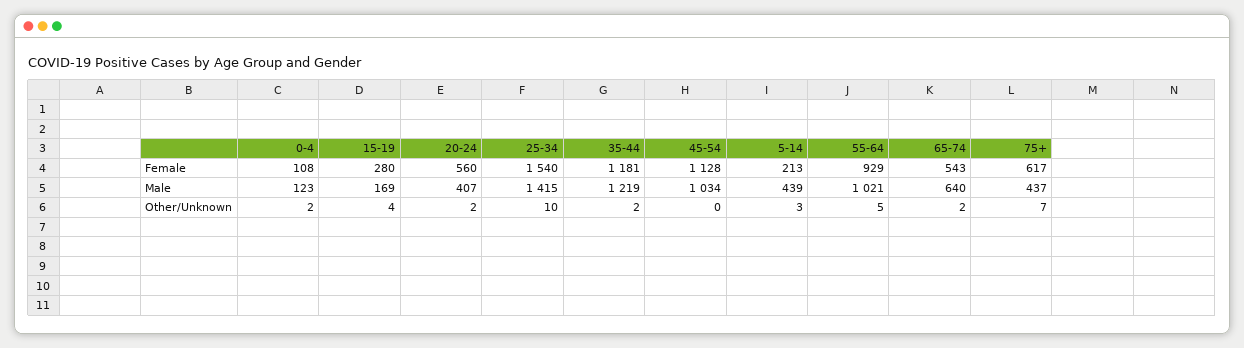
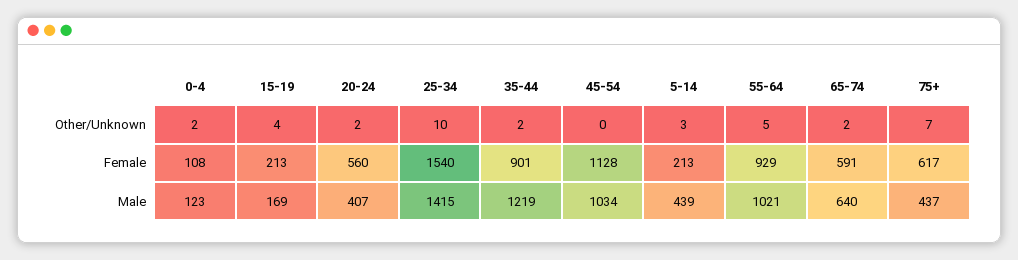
15-19, Female: 280 -> 213
35-44, Female: 1181 -> 901
65-74, Female: 543 -> 591

